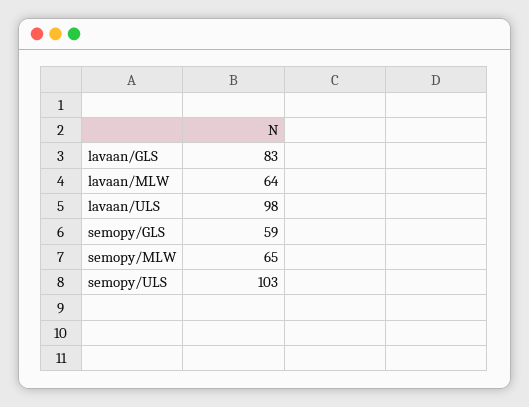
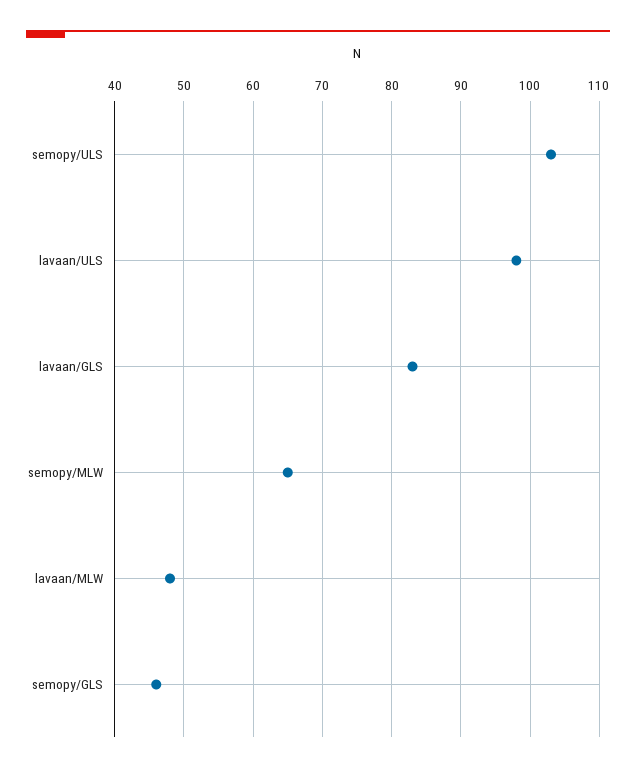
lavaan/MLW: 64 -> 48
semopy/GLS: 59 -> 46

